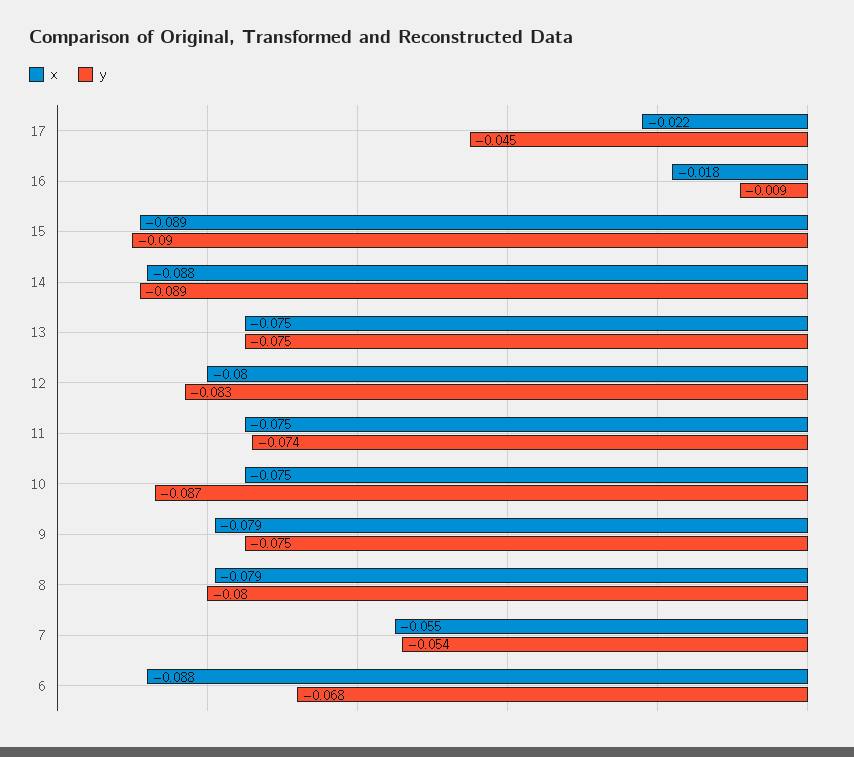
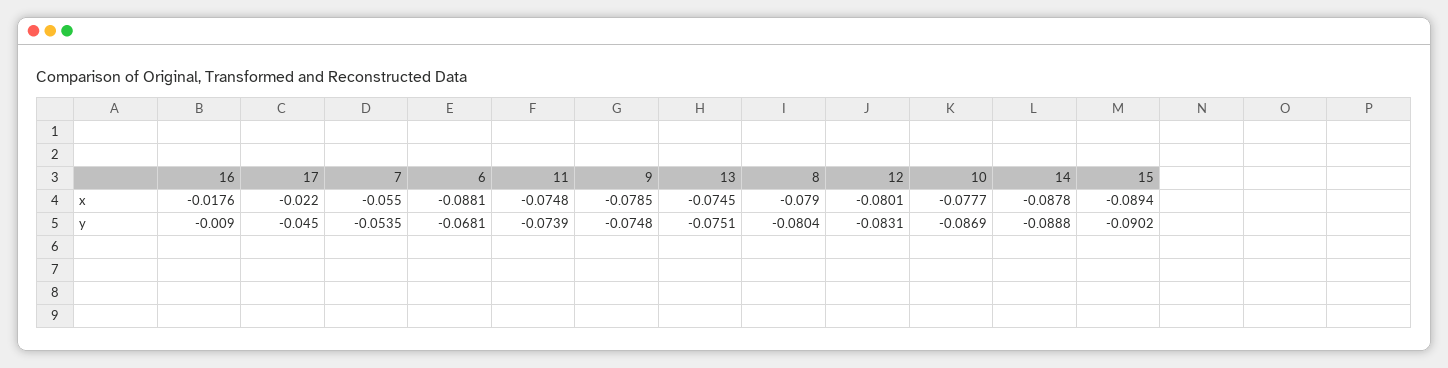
x, 10: -0.075 -> -0.0777

